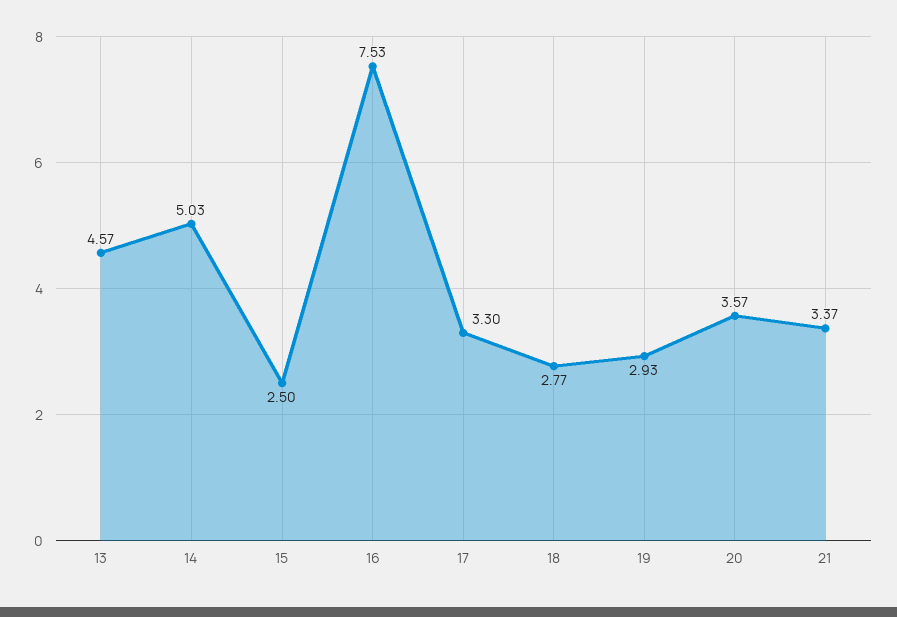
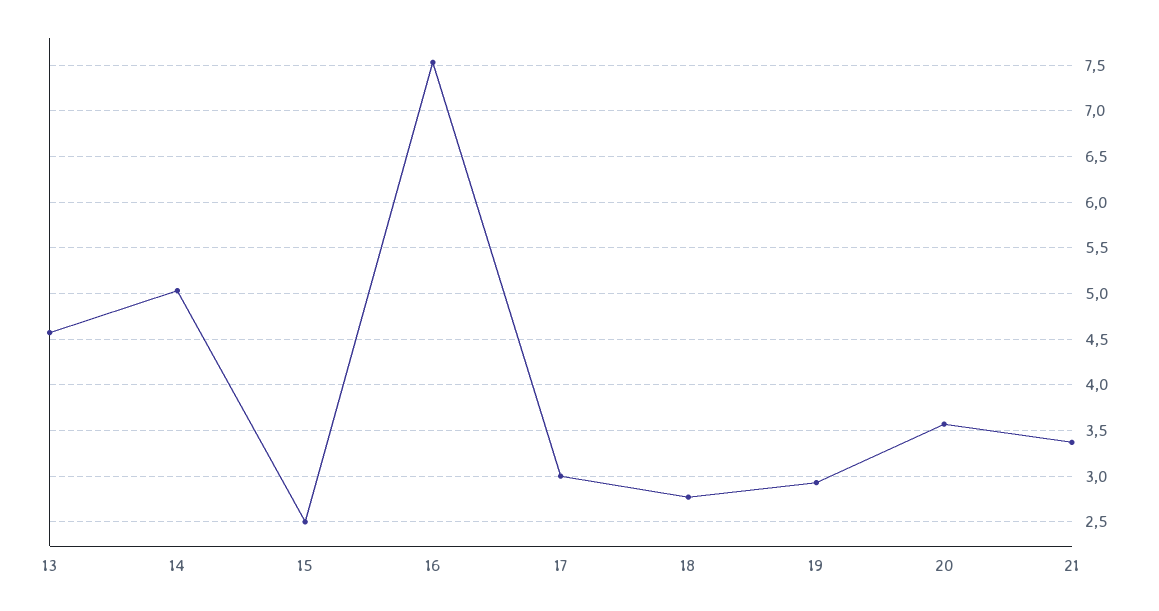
17: 3.3 -> 3

